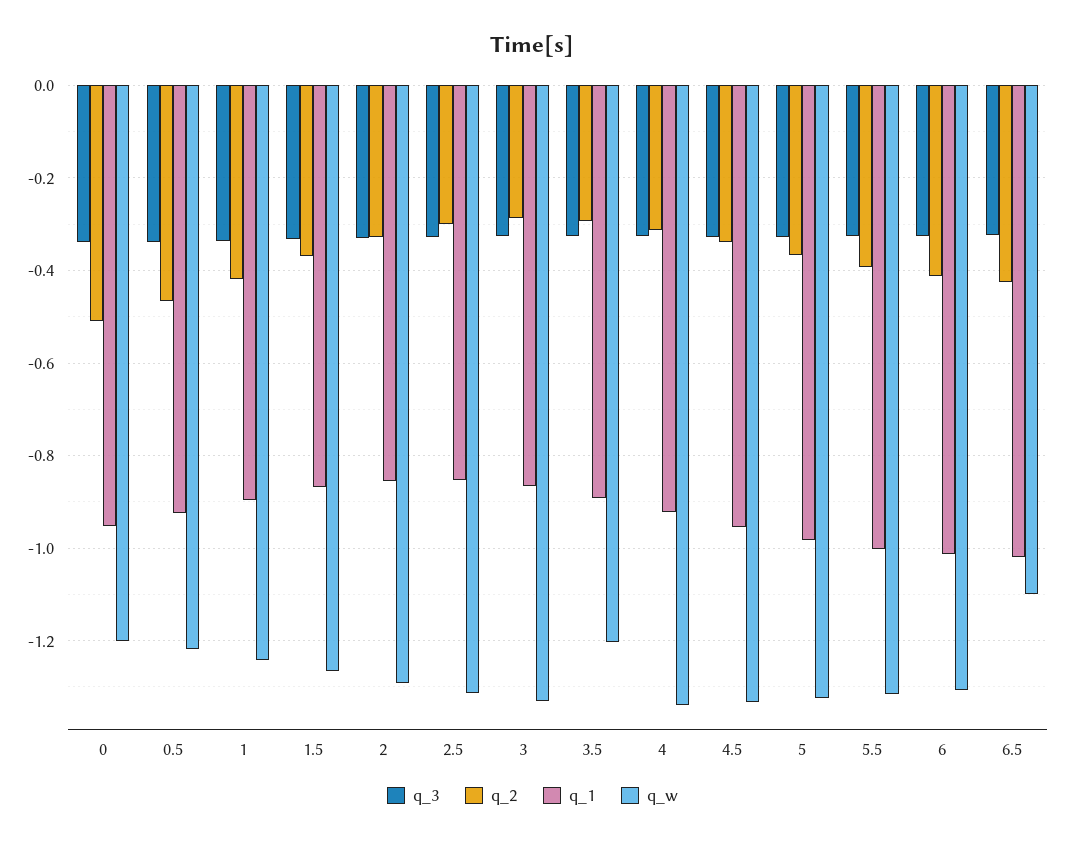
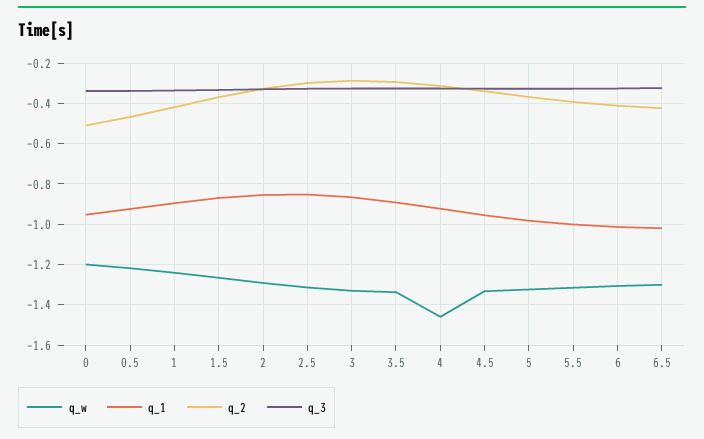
q_w, 3.5: -1.2 -> -1.35
q_w, 4: -1.34 -> -1.45
q_w, 6.5: -1.1 -> -1.3

